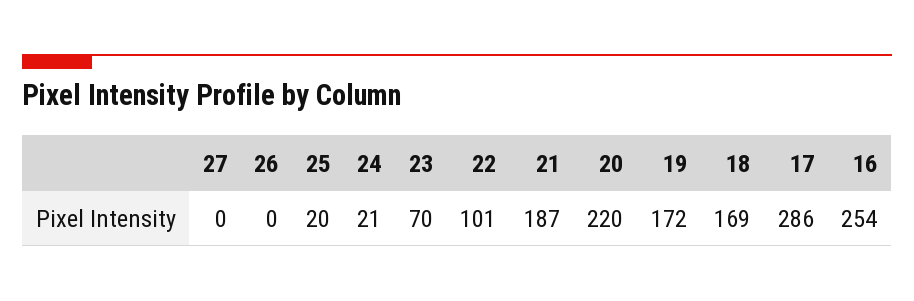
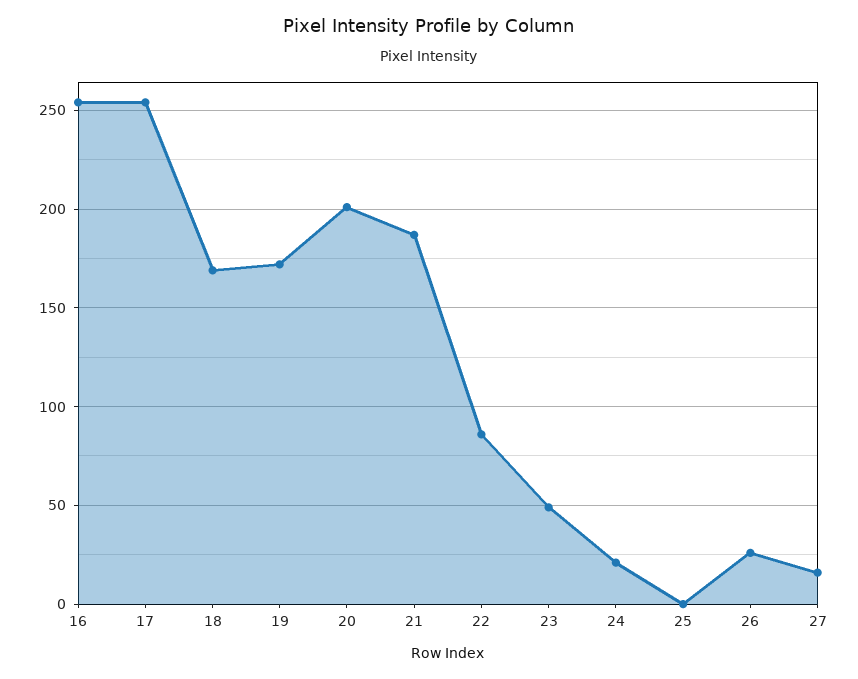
27: 0 -> 15
26: 0 -> 25
25: 20 -> 0
23: 70 -> 50
22: 101 -> 85
20: 220 -> 200
17: 286 -> 255

